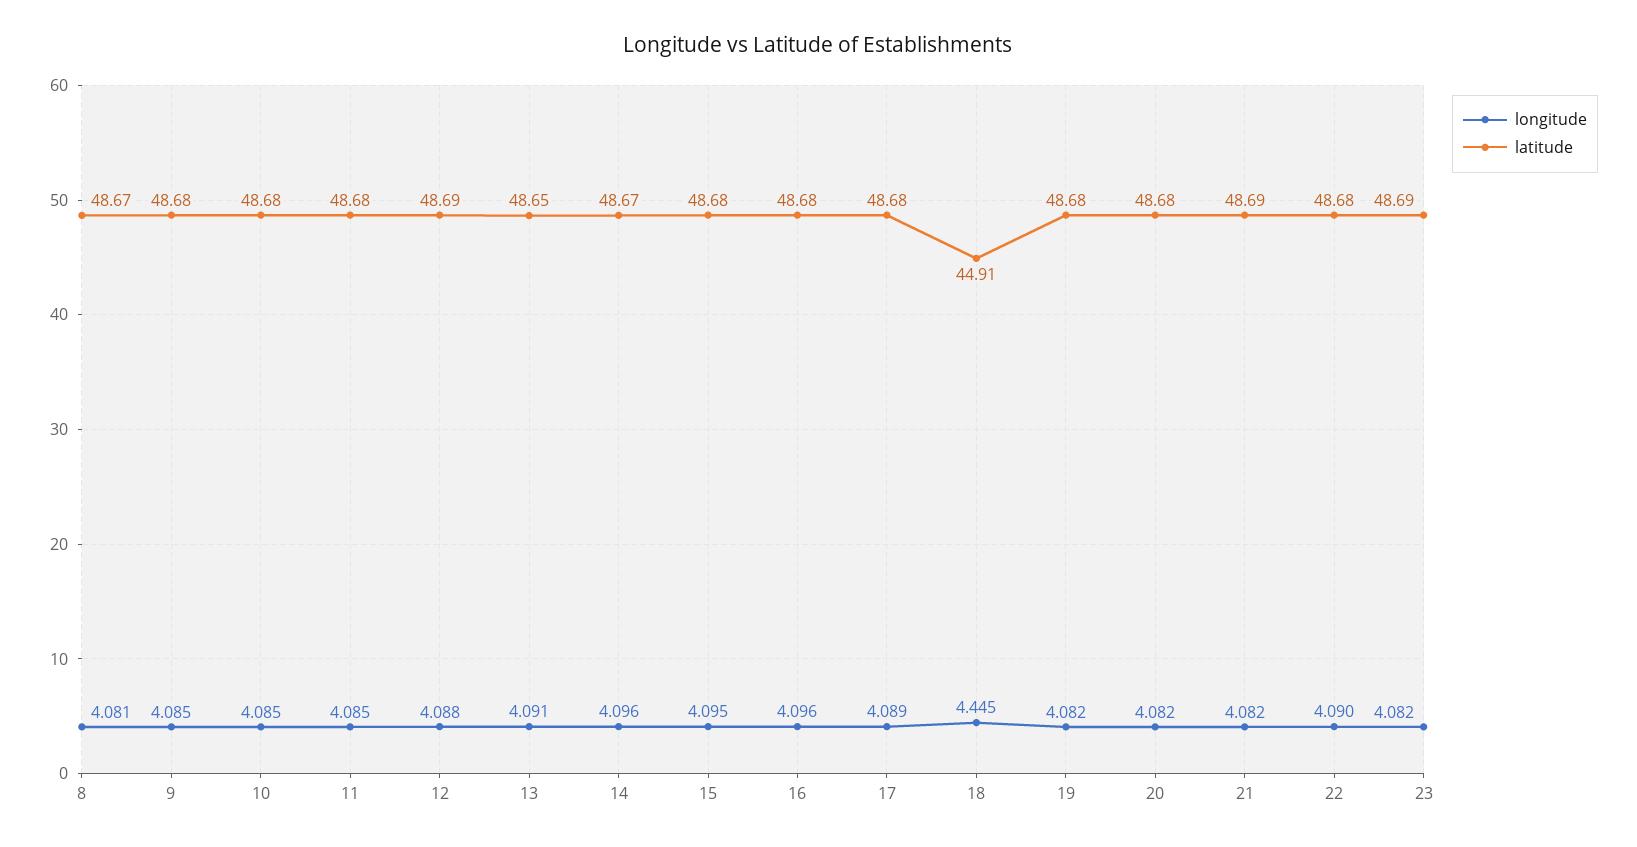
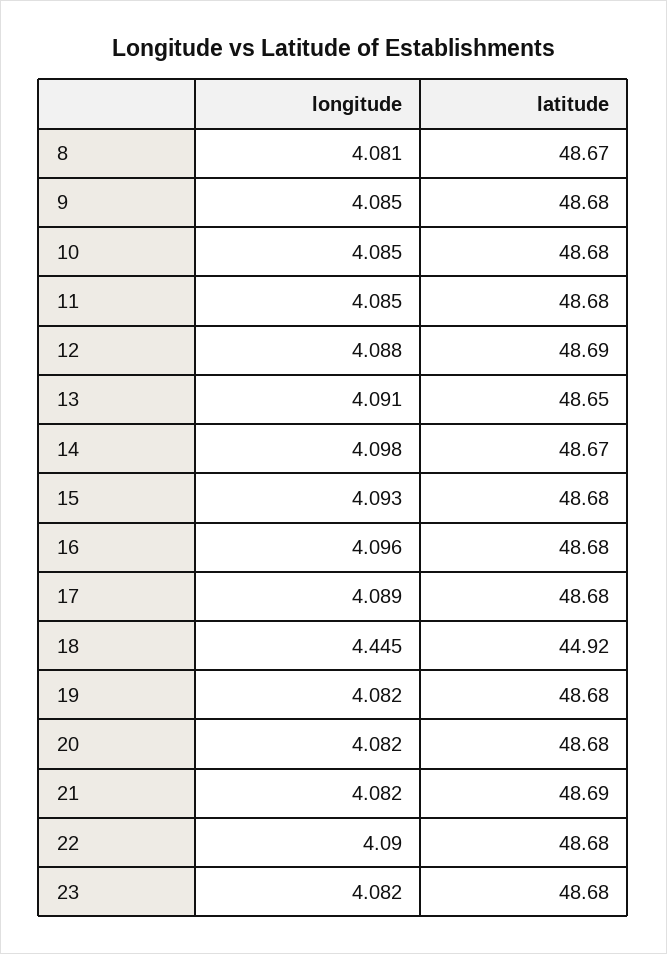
longitude, 14: 4.096 -> 4.098
longitude, 15: 4.095 -> 4.093
latitude, 18: 44.91 -> 44.92
latitude, 23: 48.69 -> 48.68

